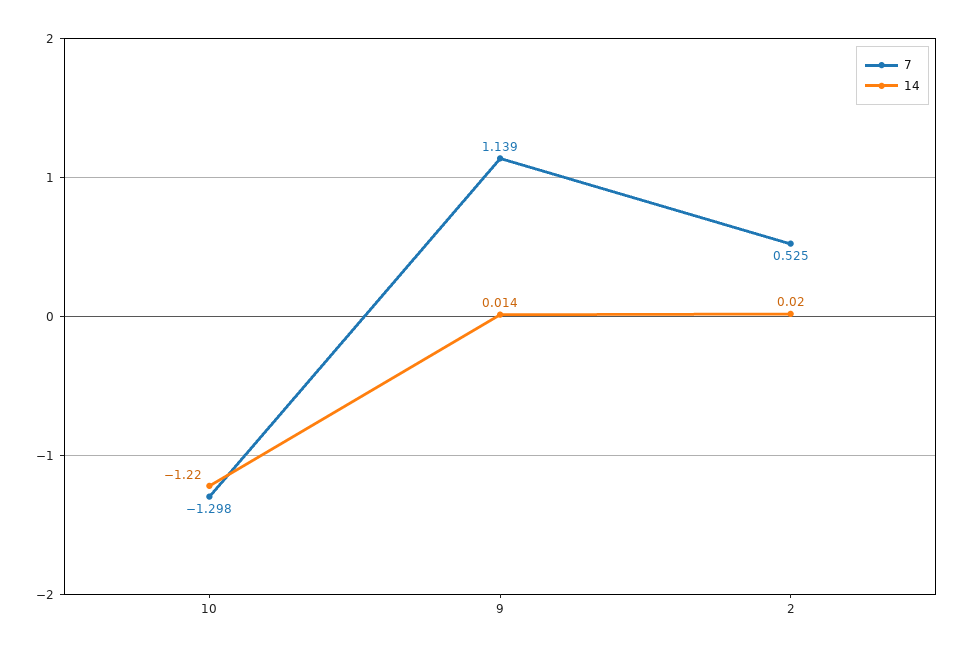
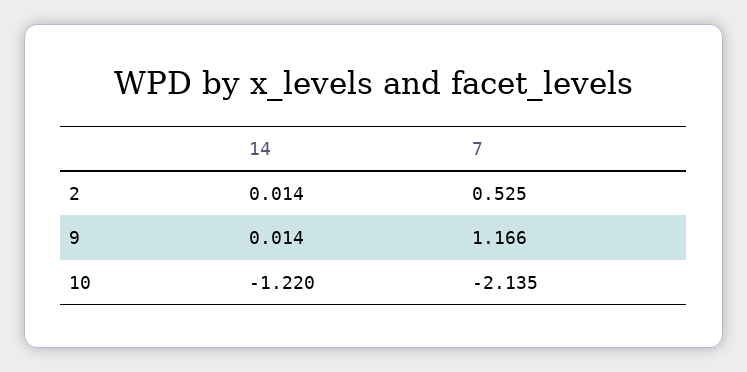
7, 10: -1.298 -> -2.135
7, 9: 1.139 -> 1.166
14, 2: 0.02 -> 0.014

